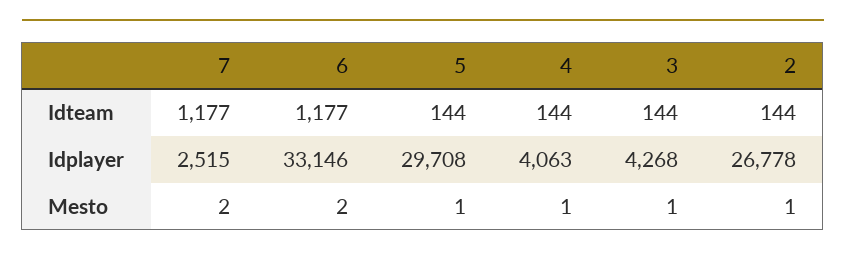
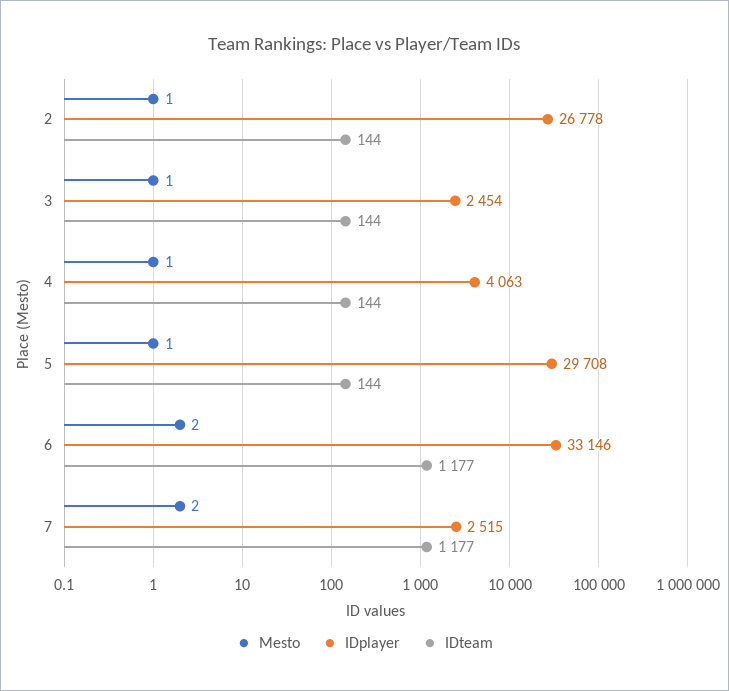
Idplayer, 3: 4268 -> 2454

